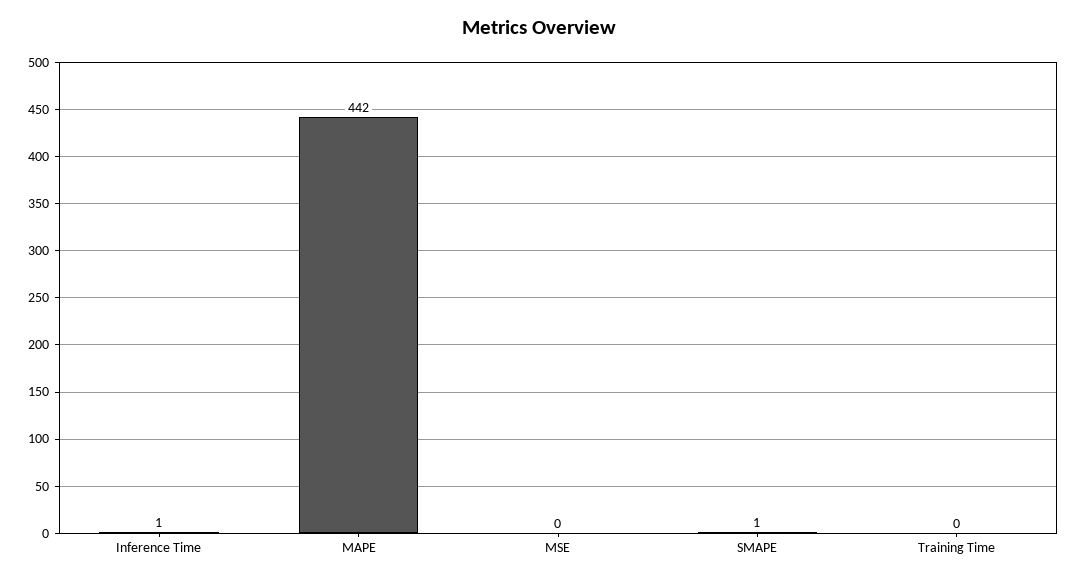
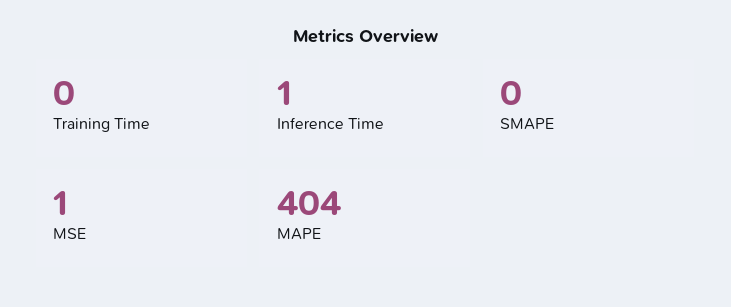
MAPE: 442 -> 404
MSE: 0 -> 1
SMAPE: 1 -> 0

